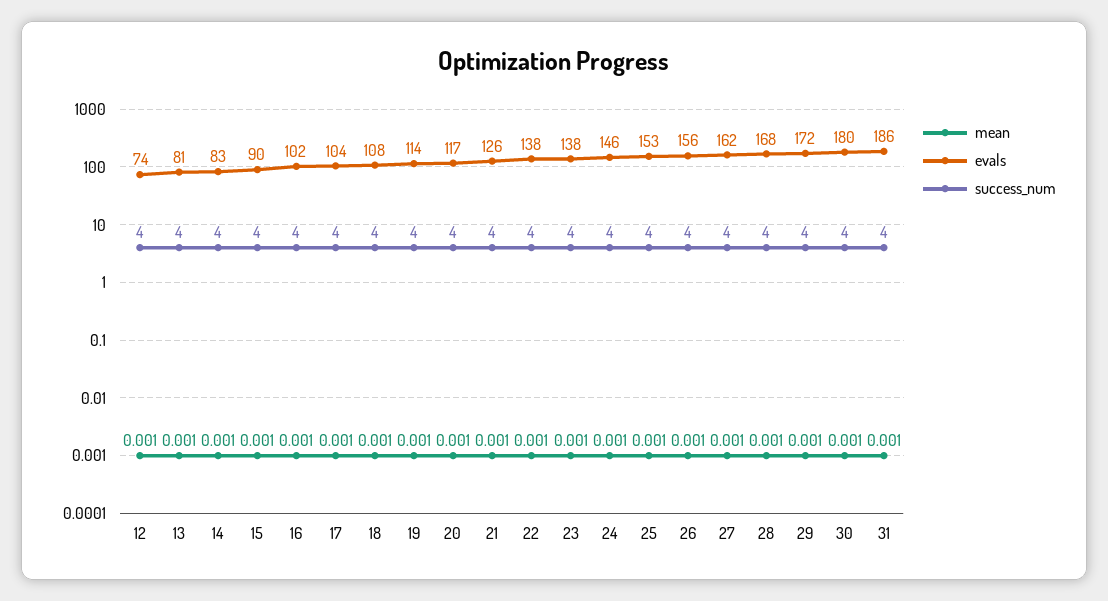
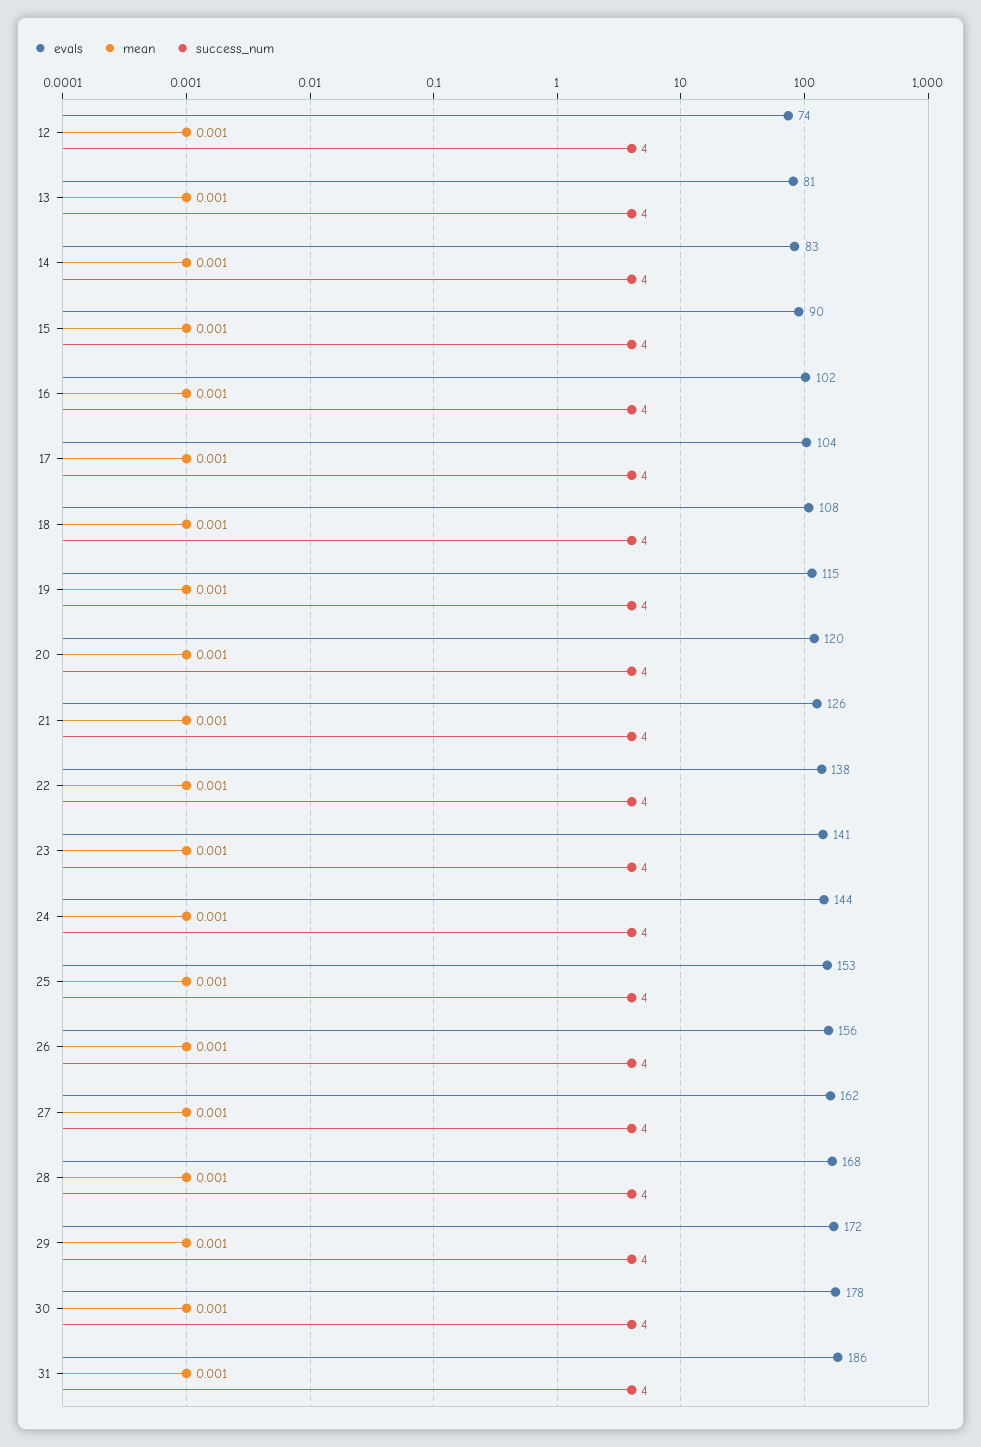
evals, 19: 114 -> 115
evals, 20: 117 -> 120
evals, 23: 138 -> 141
evals, 24: 146 -> 144
evals, 30: 180 -> 178

